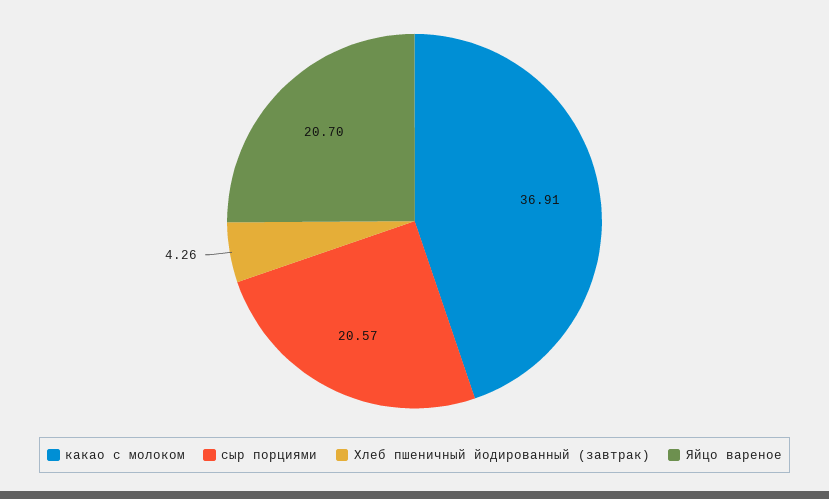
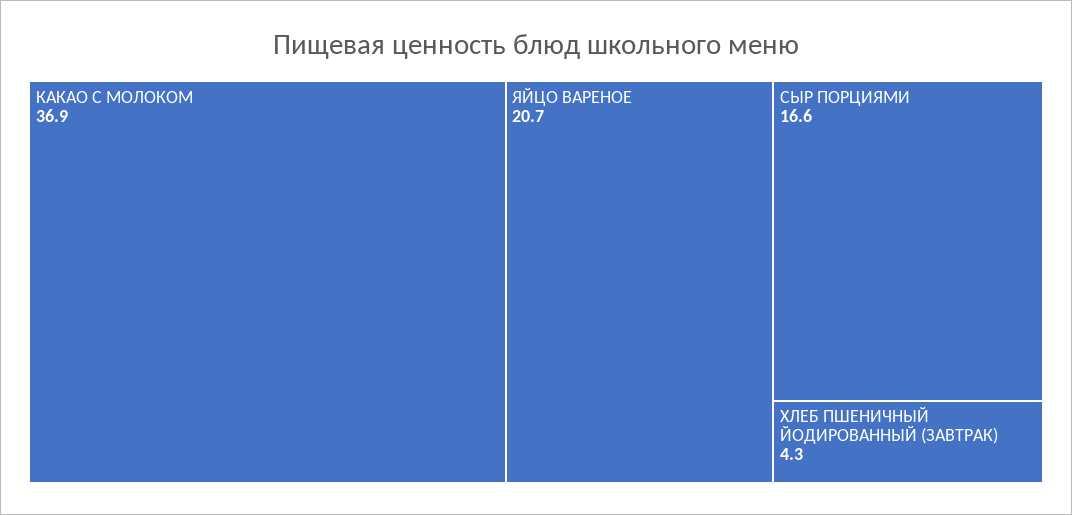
сыр порциями: 20.57 -> 16.6

